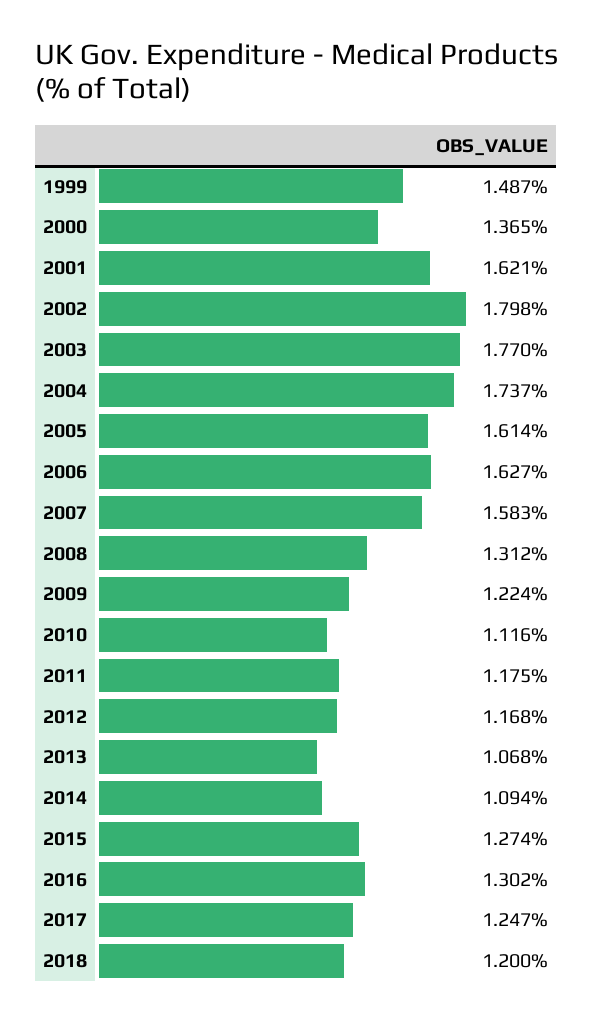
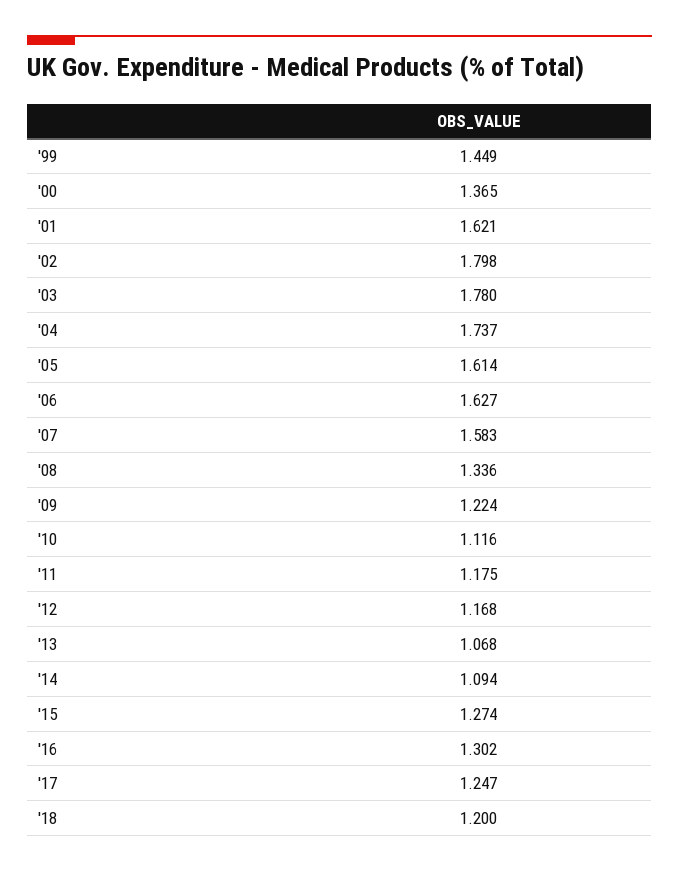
1999: 1.487 -> 1.449
2003: 1.77 -> 1.78
2008: 1.312 -> 1.336

